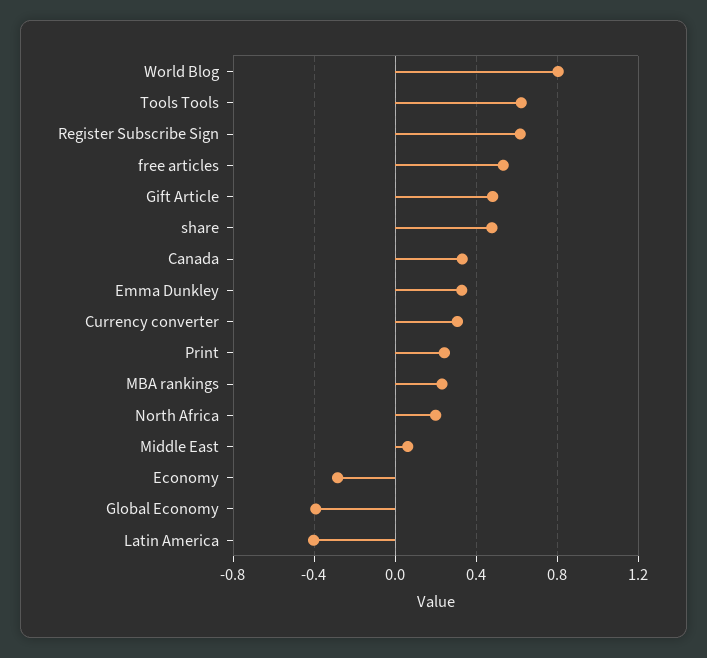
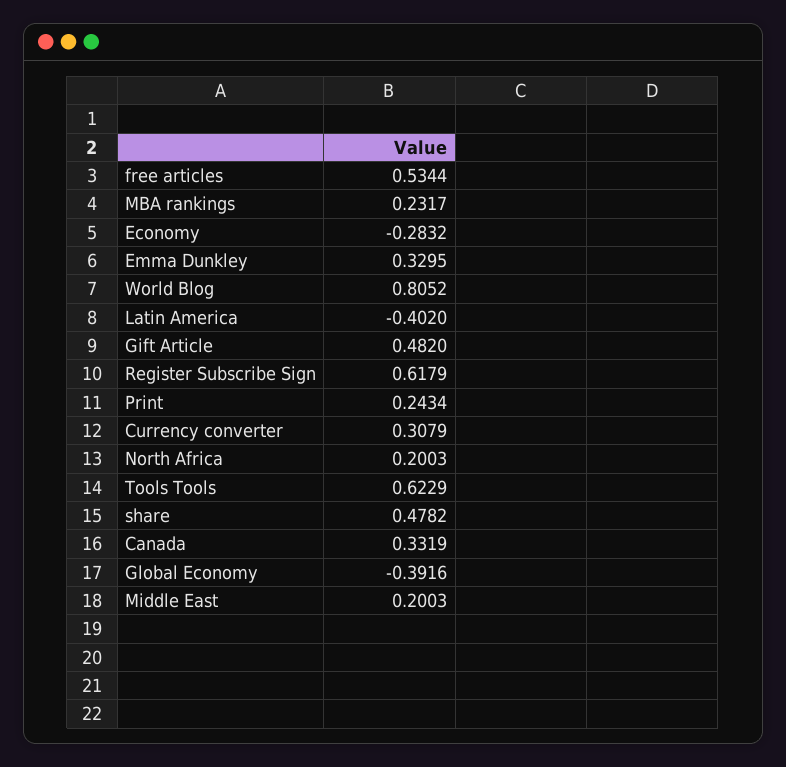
Middle East: 0.05 -> 0.2003

